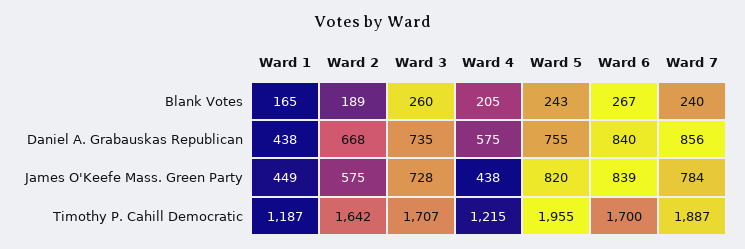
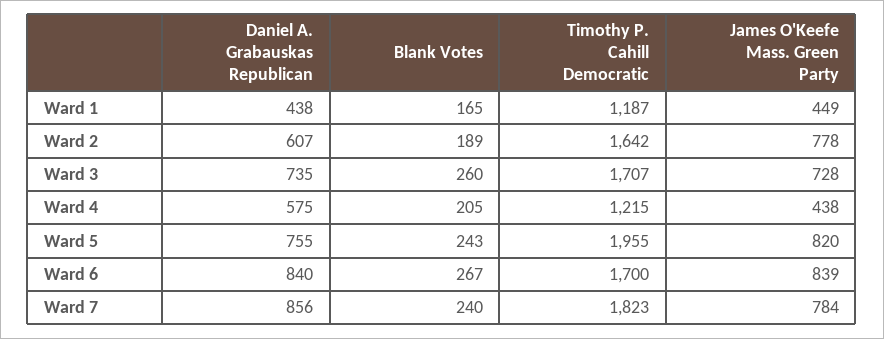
Ward 2, Daniel A. Grabauskas Republican: 668 -> 607
Ward 2, James O'Keefe Mass. Green Party: 575 -> 778
Ward 7, Timothy P. Cahill Democratic: 1887 -> 1823

